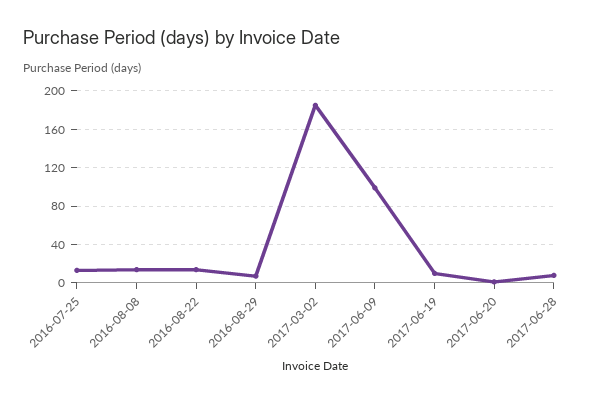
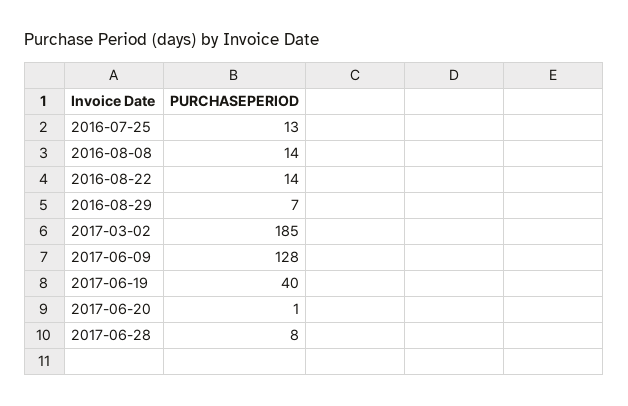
2017-06-09: 100 -> 128
2017-06-19: 10 -> 40

